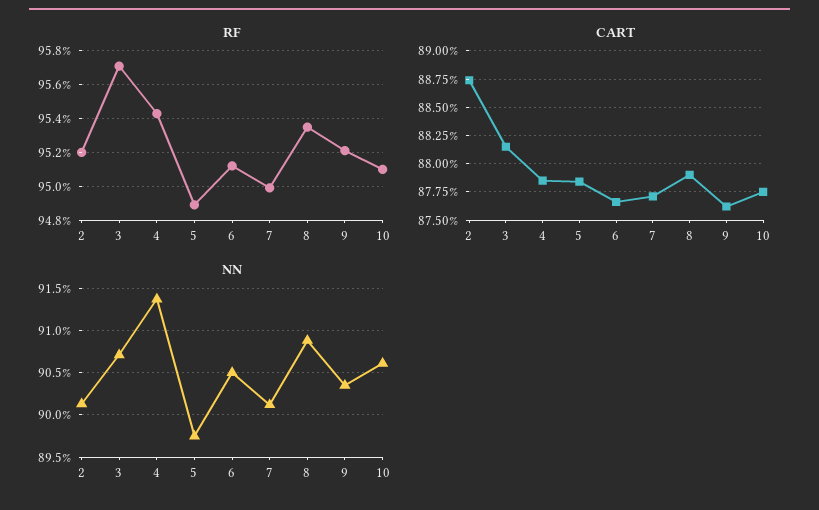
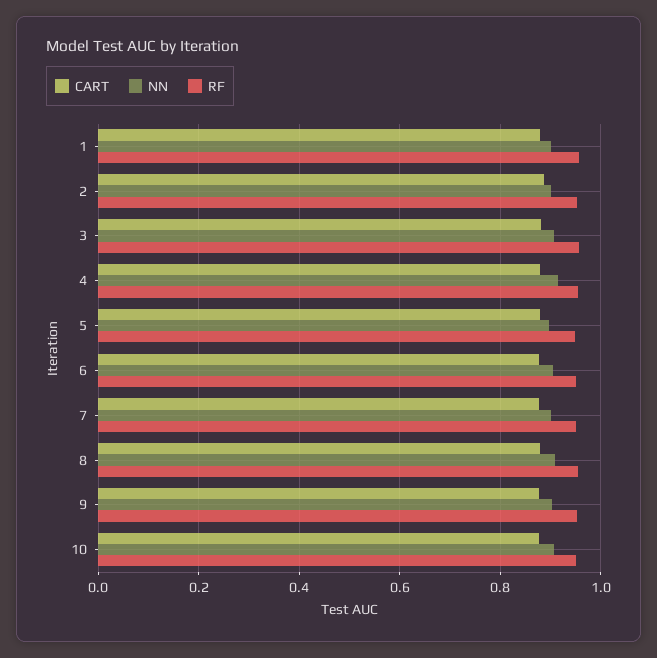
CART, 1: none -> 0.88
NN, 1: none -> 0.9
RF, 1: none -> 0.96

